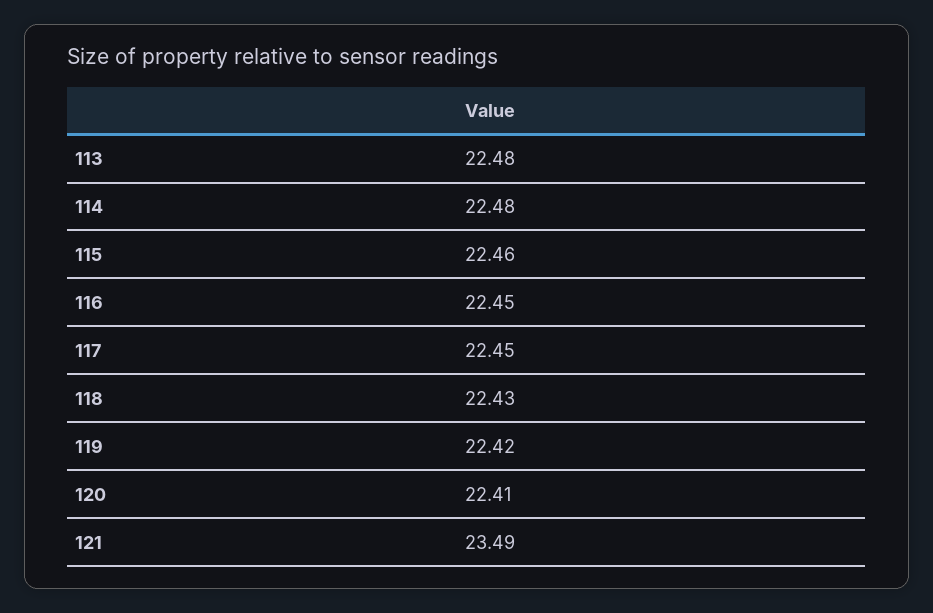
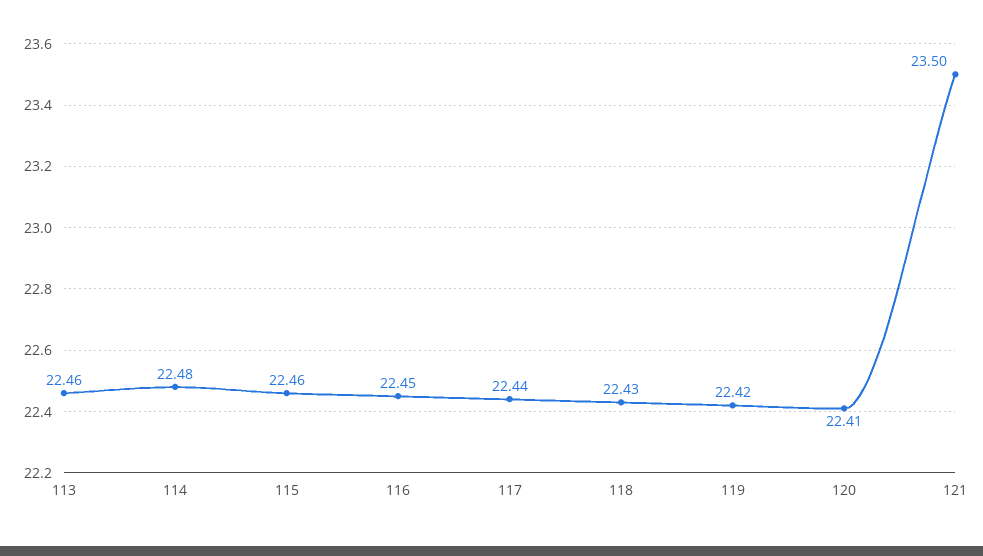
113: 22.48 -> 22.46
117: 22.45 -> 22.44
121: 23.49 -> 23.5

